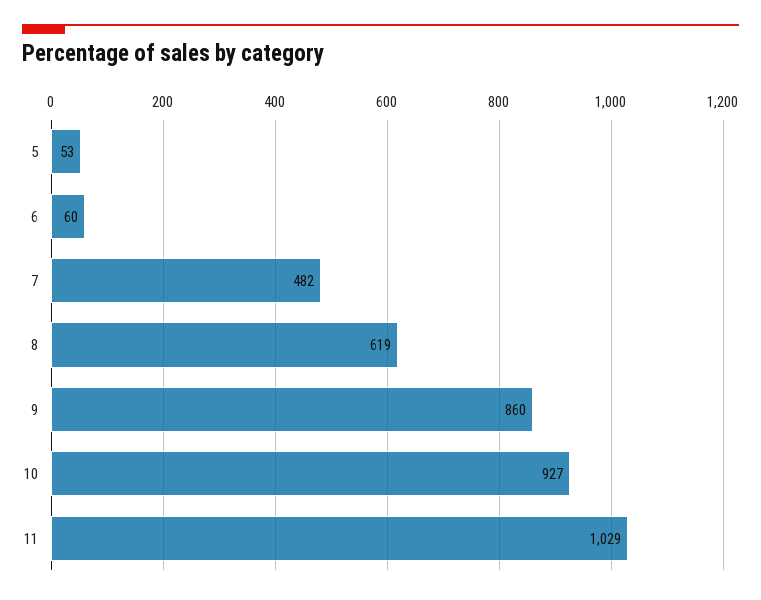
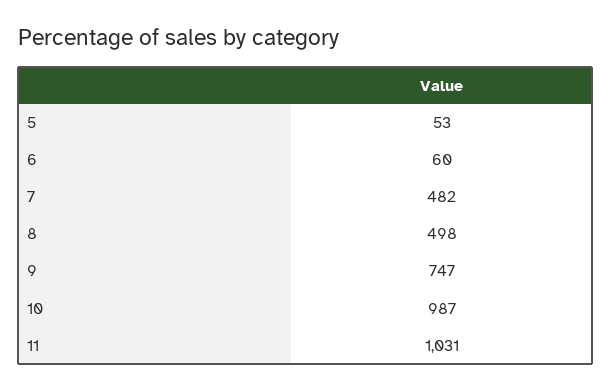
8: 619 -> 498
9: 860 -> 747
10: 927 -> 987
11: 1029 -> 1031

